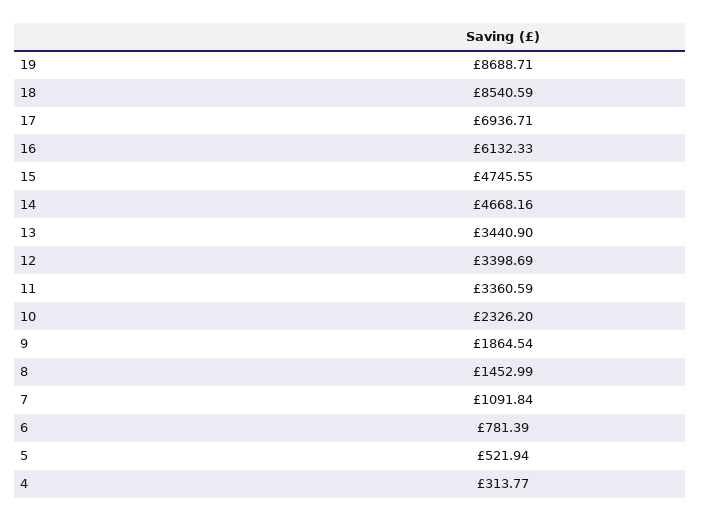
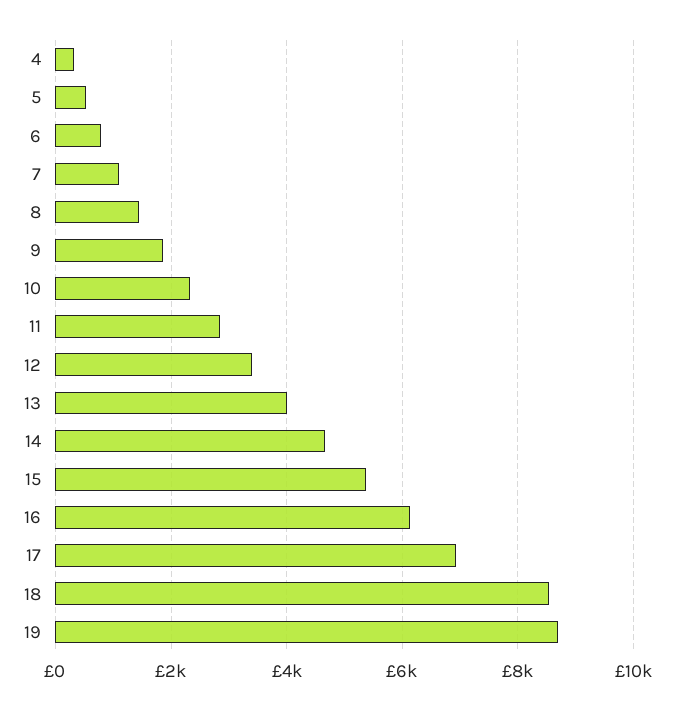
15: 4745.55 -> 5400
13: 3440.9 -> 4000
11: 3360.59 -> 2800

